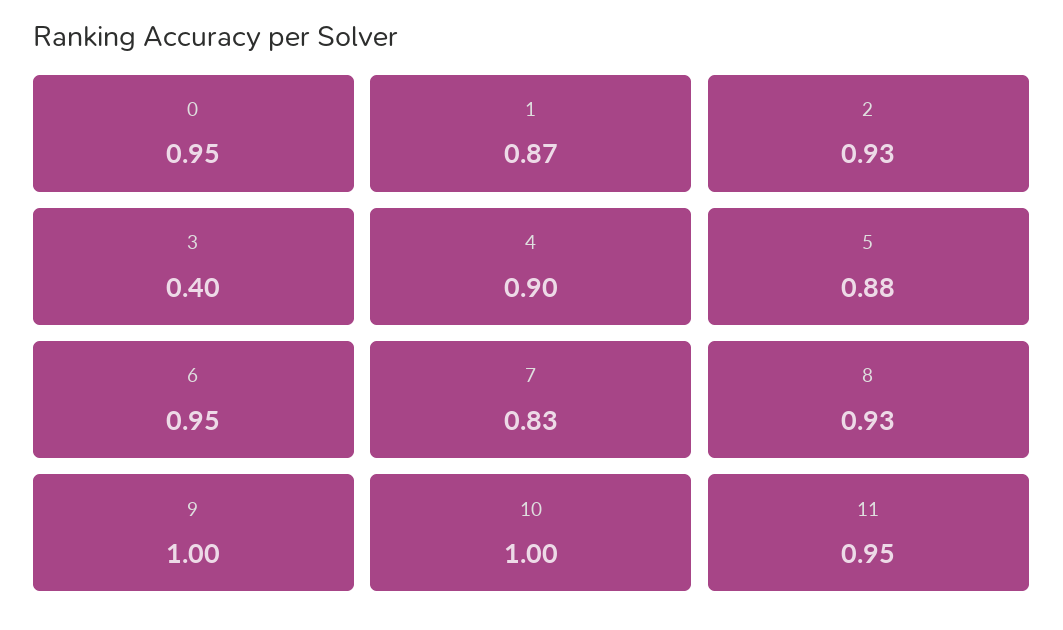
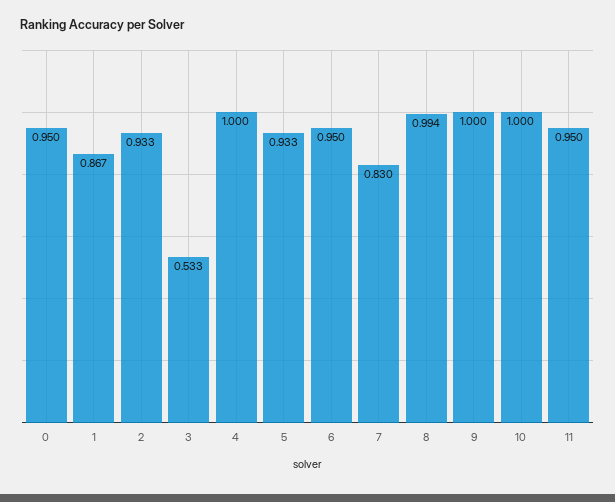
3: 0.4 -> 0.533
4: 0.9 -> 1
5: 0.88 -> 0.933
8: 0.93 -> 0.994

